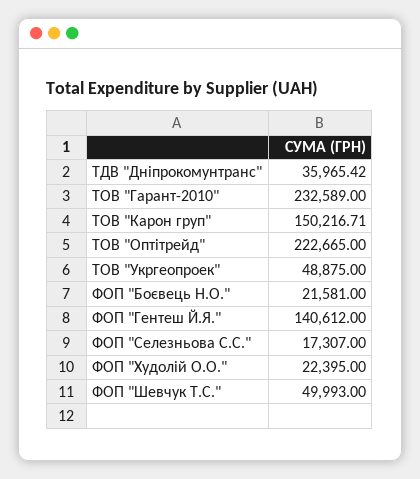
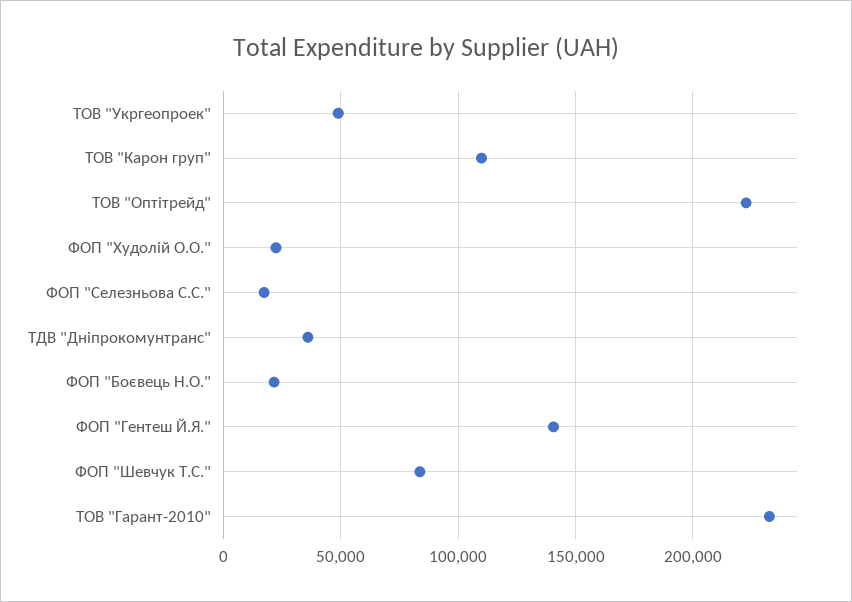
ТОВ "Карон груп": 150216.71 -> 110000
ФОП "Шевчук Т.С.": 49993 -> 85000

